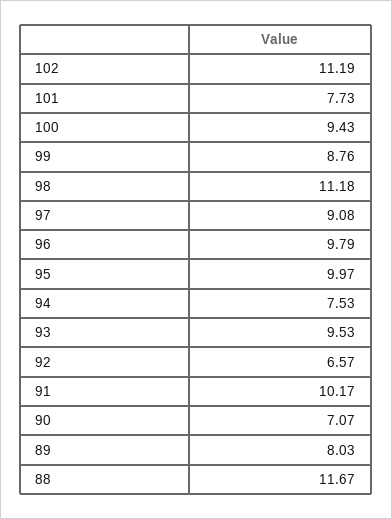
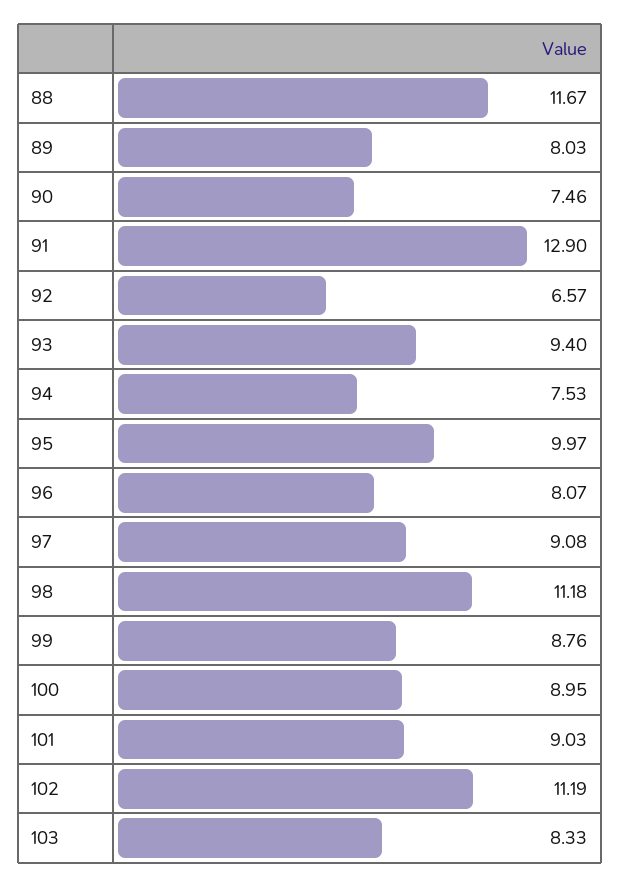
101: 7.73 -> 9.03
100: 9.43 -> 8.95
96: 9.79 -> 8.07
93: 9.53 -> 9.4
91: 10.17 -> 12.9
90: 7.07 -> 7.46
103: none -> 8.33

